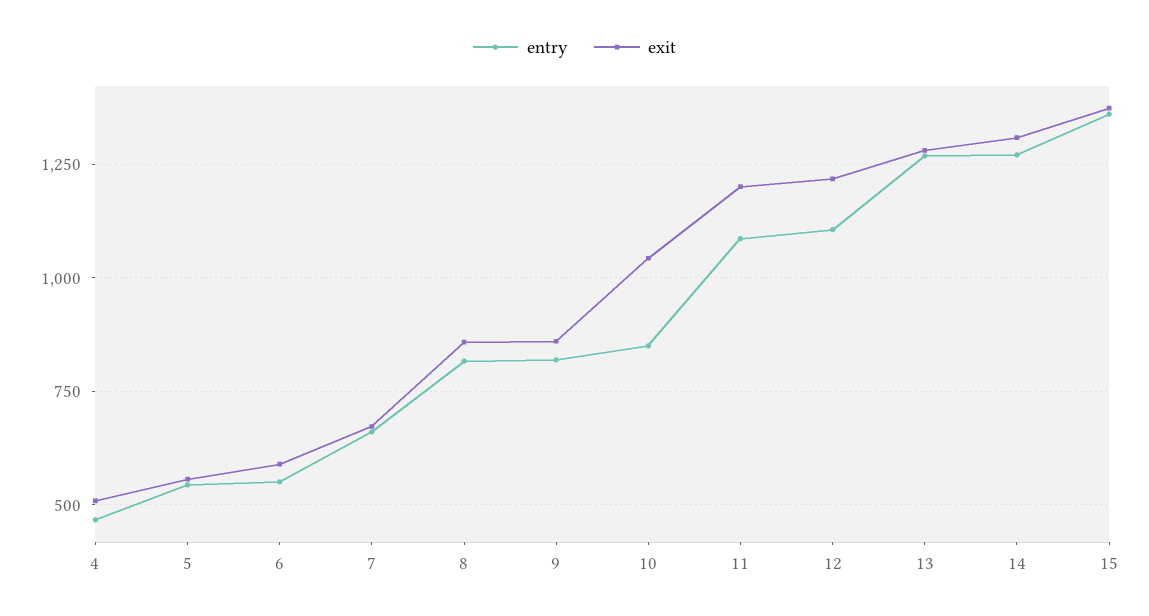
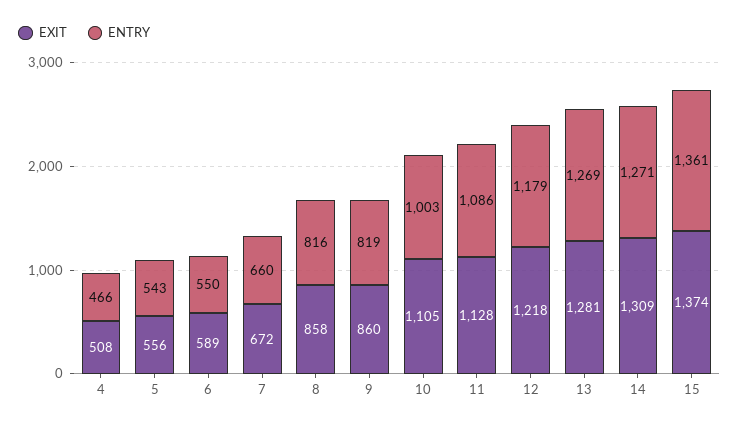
entry, 10: 850 -> 1003
exit, 10: 1050 -> 1105
exit, 11: 1200 -> 1128
entry, 12: 1100 -> 1179

